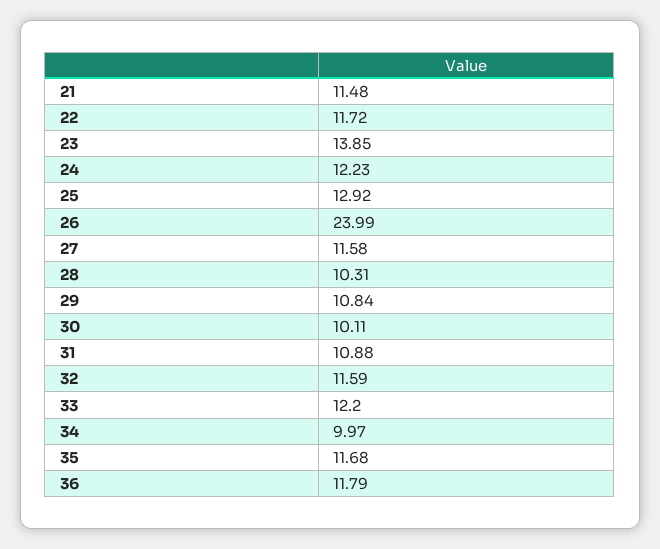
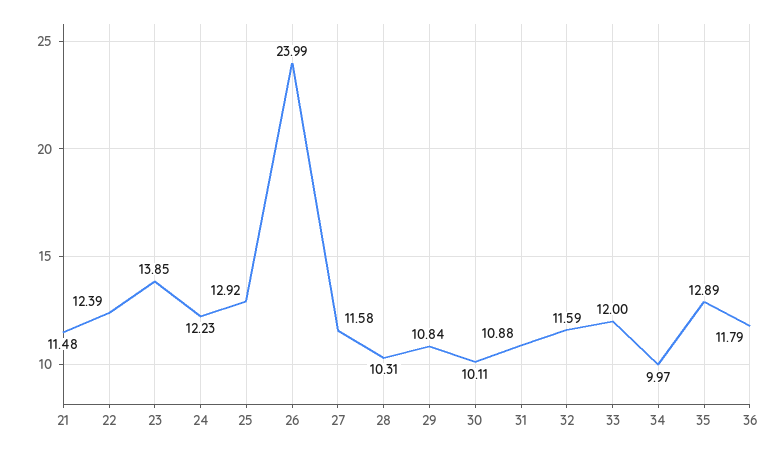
22: 11.72 -> 12.39
33: 12.2 -> 12
35: 11.68 -> 12.89

